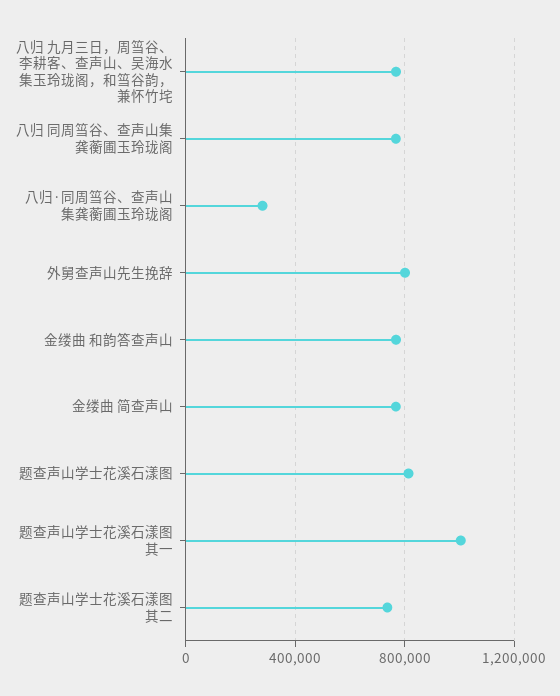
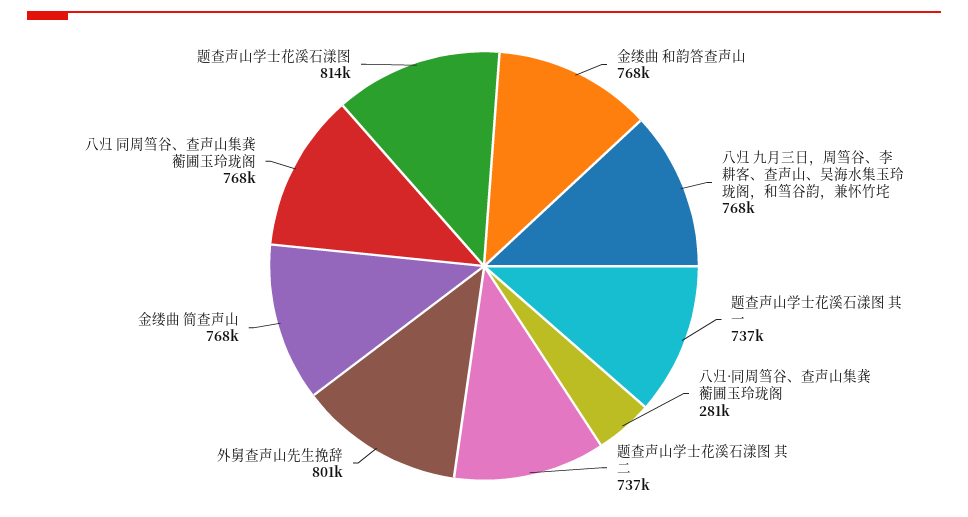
题查声山学士花溪石漾图 其一: 1000000 -> 737000

